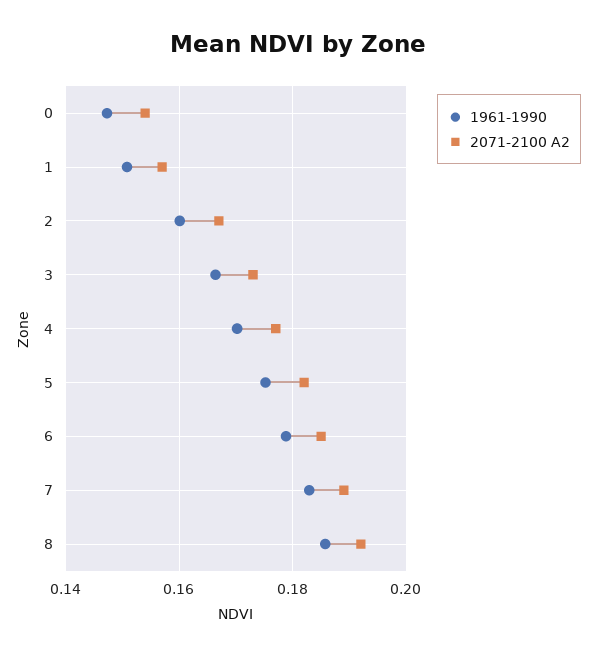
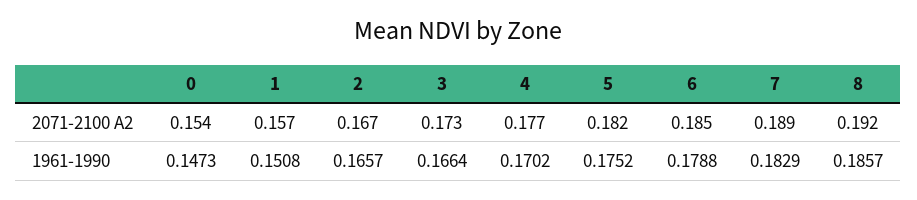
1961-1990, 2: 0.16 -> 0.1657

